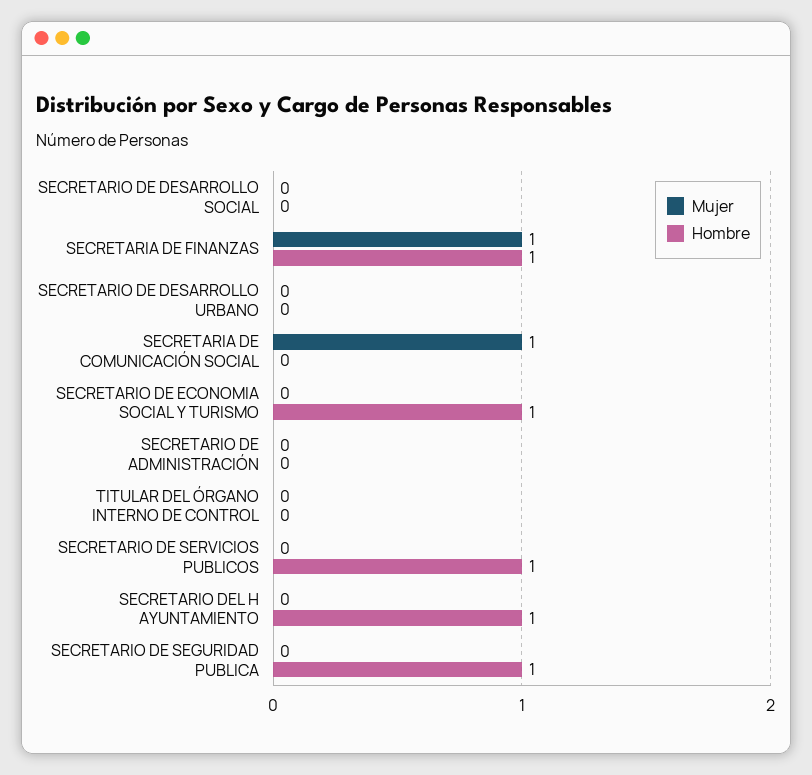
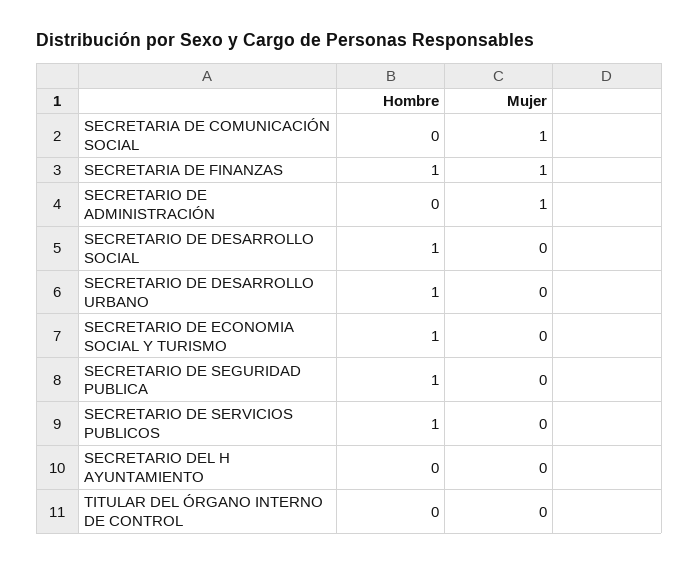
Hombre, SECRETARIO DE DESARROLLO SOCIAL: 0 -> 1
Hombre, SECRETARIO DE DESARROLLO URBANO: 0 -> 1
Mujer, SECRETARIO DE ADMINISTRACIÓN: 0 -> 1
Hombre, SECRETARIO DEL H AYUNTAMIENTO: 1 -> 0

